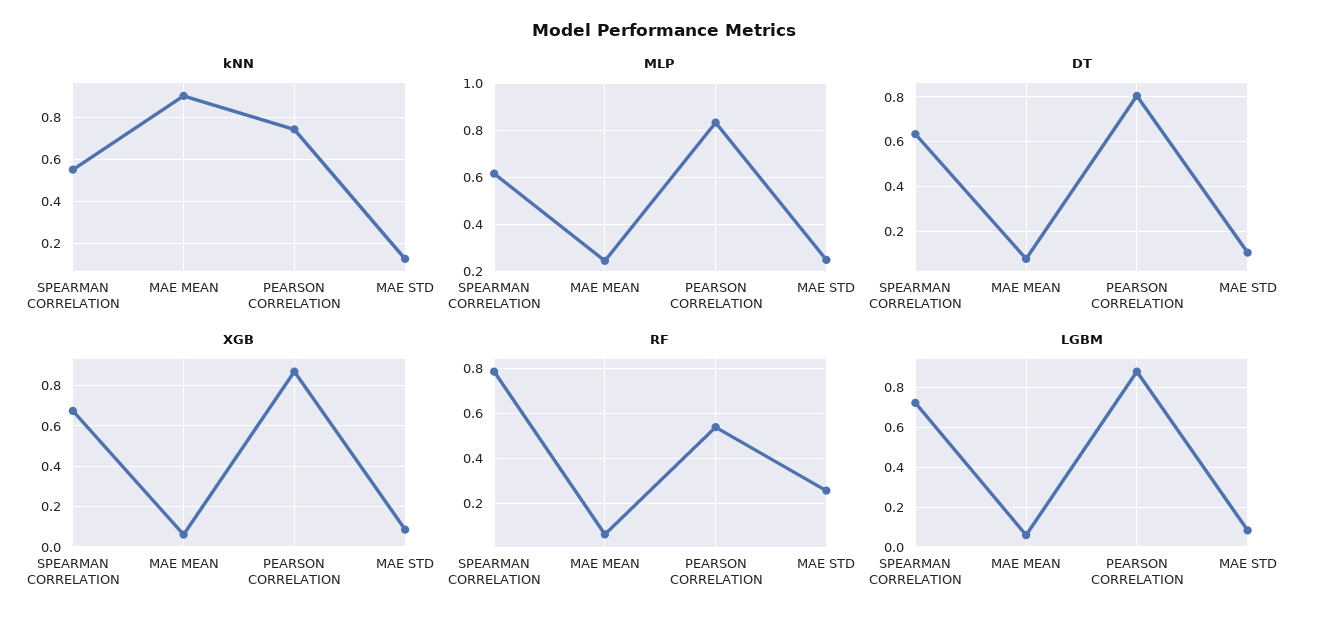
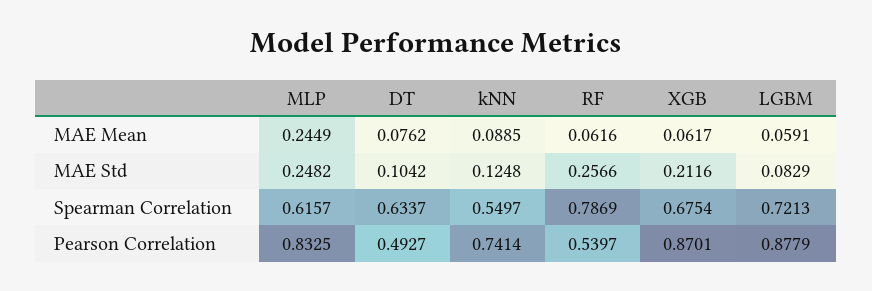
kNN, MAE MEAN: 0.9 -> 0.0885
DT, PEARSON CORRELATION: 0.8 -> 0.4927
XGB, MAE STD: 0.1 -> 0.2116

